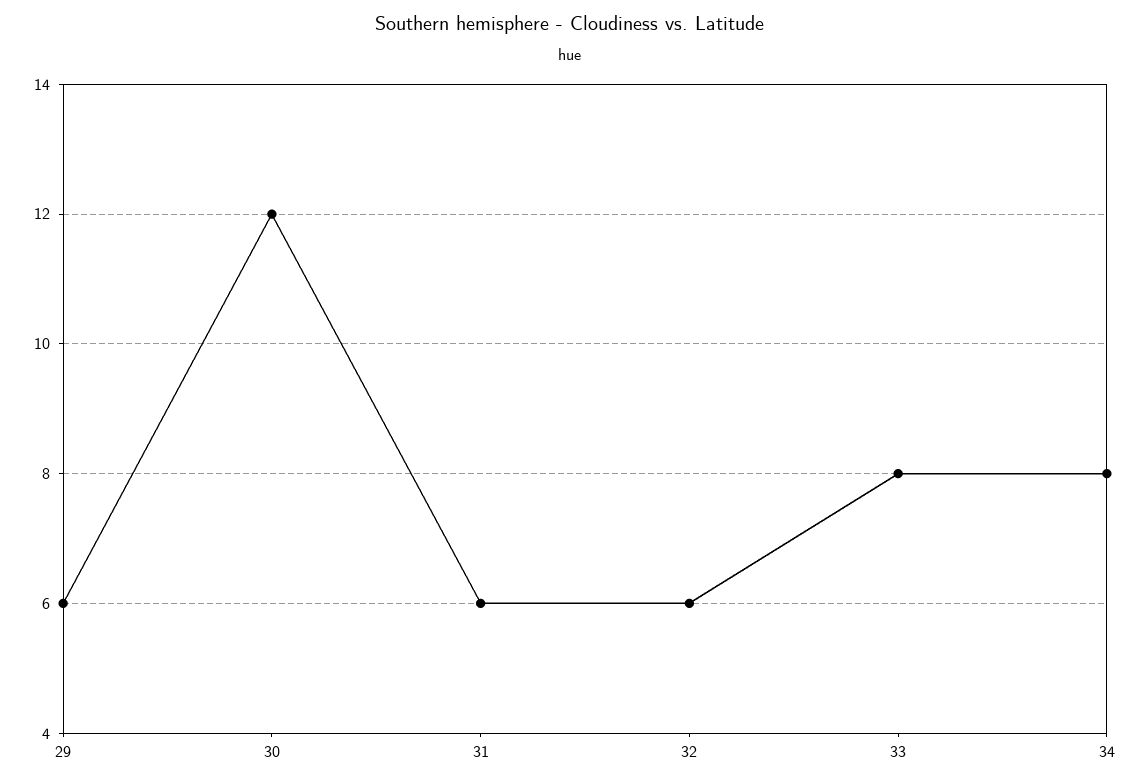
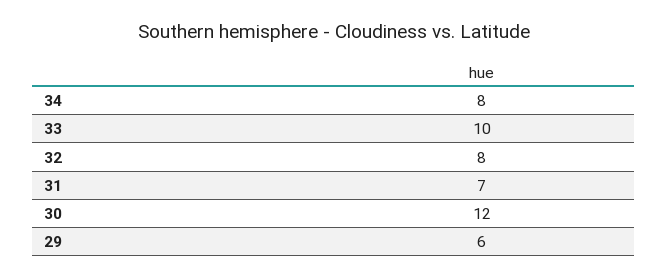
31: 6 -> 7
32: 6 -> 8
33: 8 -> 10

